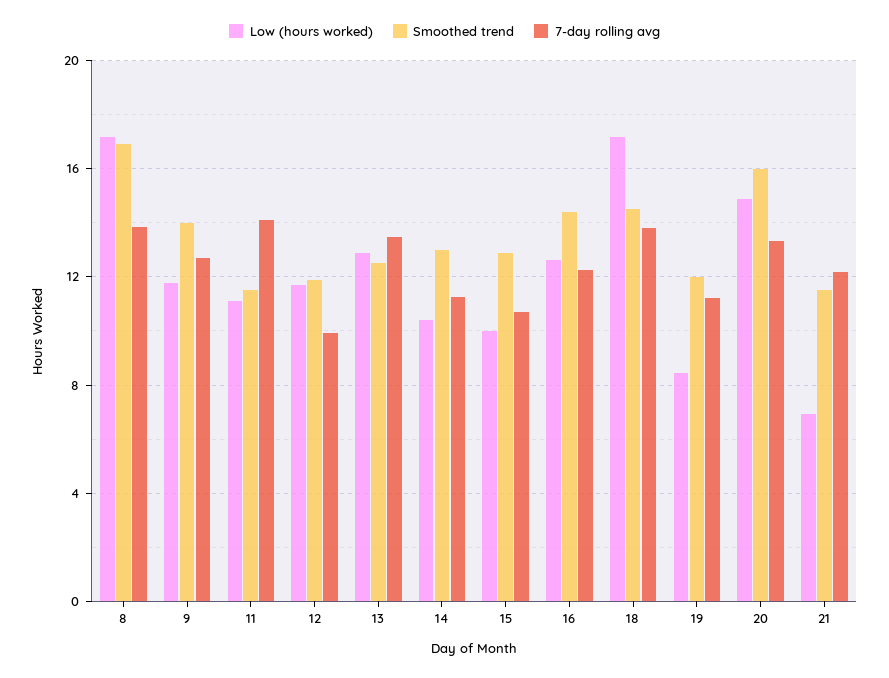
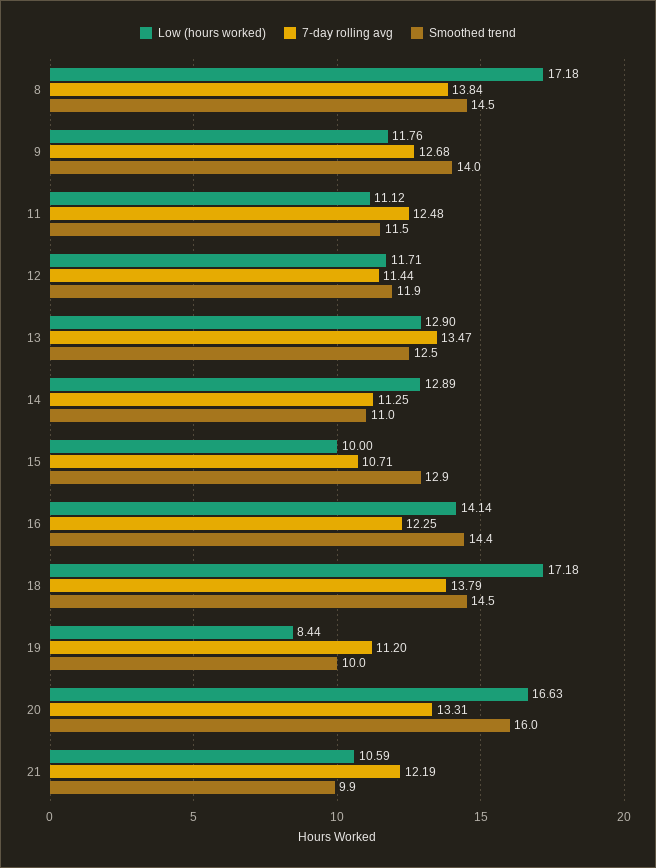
Smoothed trend, 8: 17 -> 14.5
7-day rolling avg, 11: 14 -> 12.48
7-day rolling avg, 12: 10 -> 11.44
Low (hours worked), 14: 10.5 -> 12.89
Smoothed trend, 14: 13 -> 11
Low (hours worked), 16: 12.5 -> 14.14
Smoothed trend, 19: 12 -> 10
Low (hours worked), 20: 15 -> 16.63
Low (hours worked), 21: 7 -> 10.59
Smoothed trend, 21: 11.5 -> 9.9

